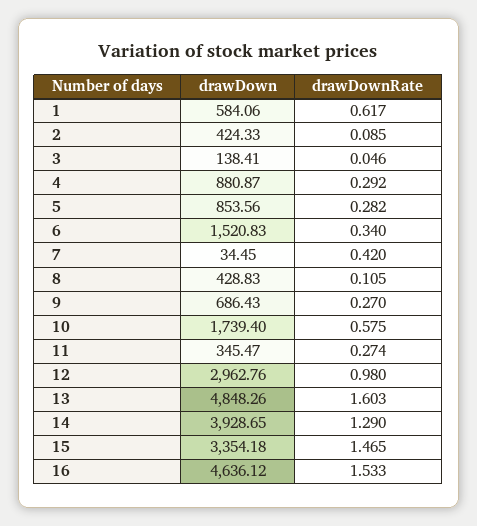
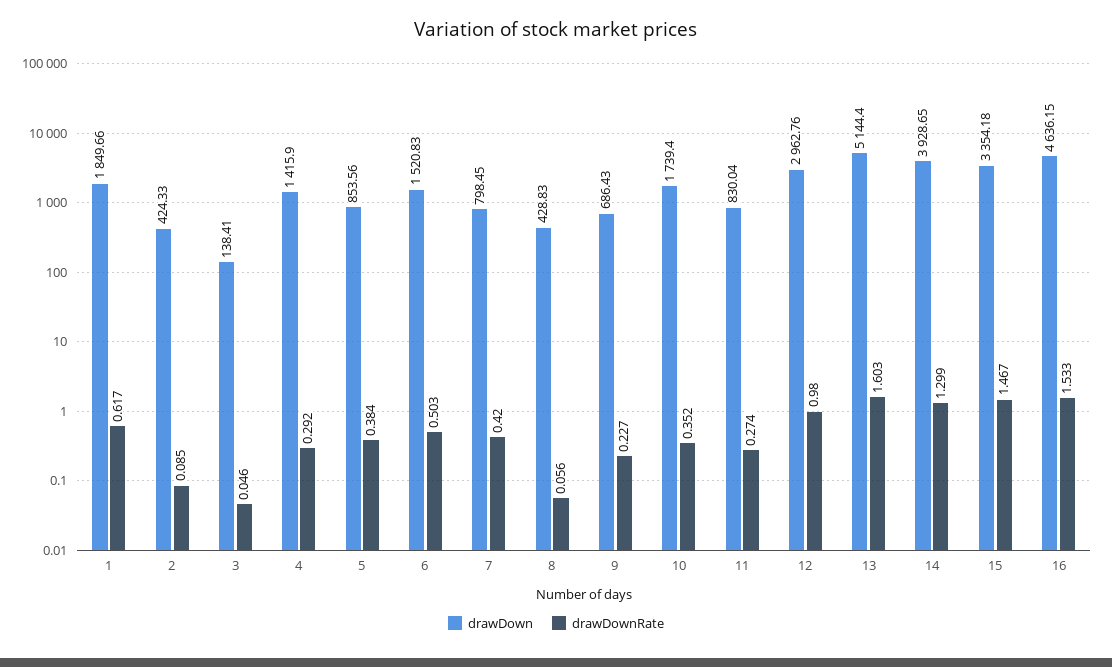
drawDown, 1: 584.06 -> 1849.66
drawDown, 4: 880.87 -> 1415.9
drawDownRate, 5: 0.282 -> 0.384
drawDownRate, 6: 0.34 -> 0.503
drawDown, 7: 34.45 -> 798.45
drawDownRate, 8: 0.105 -> 0.056
drawDownRate, 9: 0.27 -> 0.227
drawDownRate, 10: 0.575 -> 0.352
drawDown, 11: 345.47 -> 830.04
drawDown, 13: 4848.26 -> 5144.4
drawDownRate, 14: 1.29 -> 1.299
drawDownRate, 15: 1.465 -> 1.467
drawDown, 16: 4636.12 -> 4636.15

